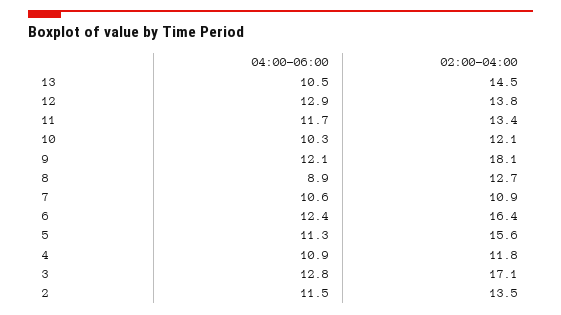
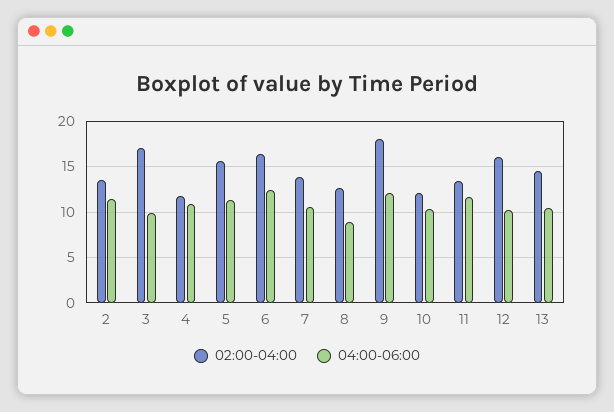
04:00-06:00, 12: 12.9 -> 10
02:00-04:00, 12: 13.8 -> 16
02:00-04:00, 7: 10.9 -> 14
04:00-06:00, 3: 12.8 -> 10

